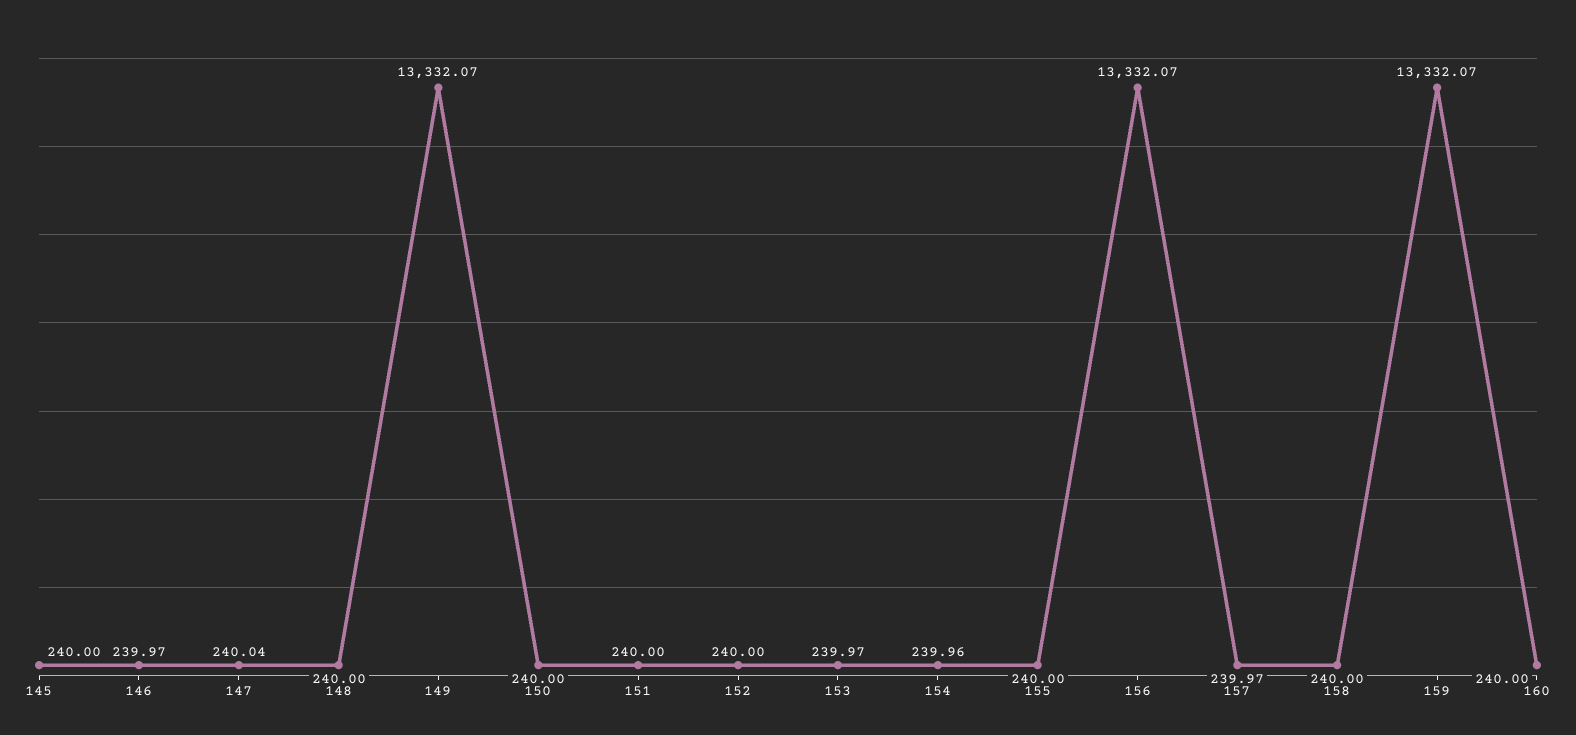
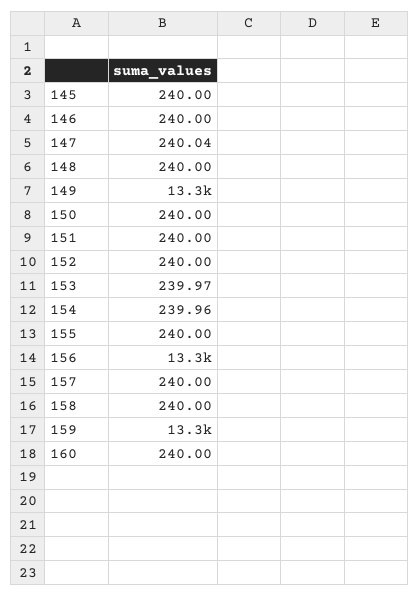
146: 239.97 -> 240
157: 239.97 -> 240

